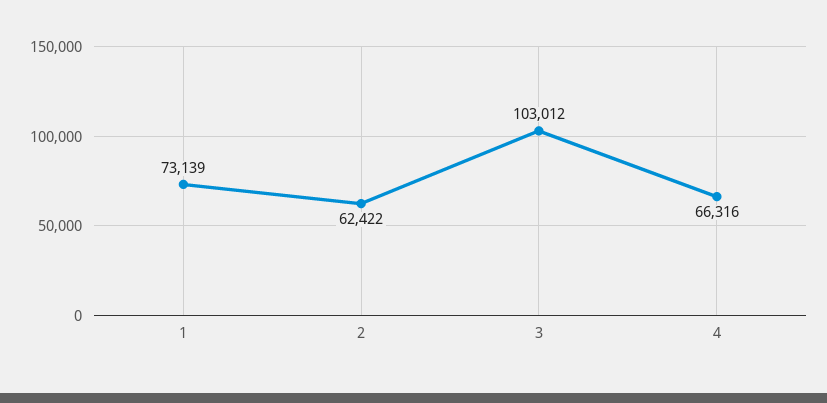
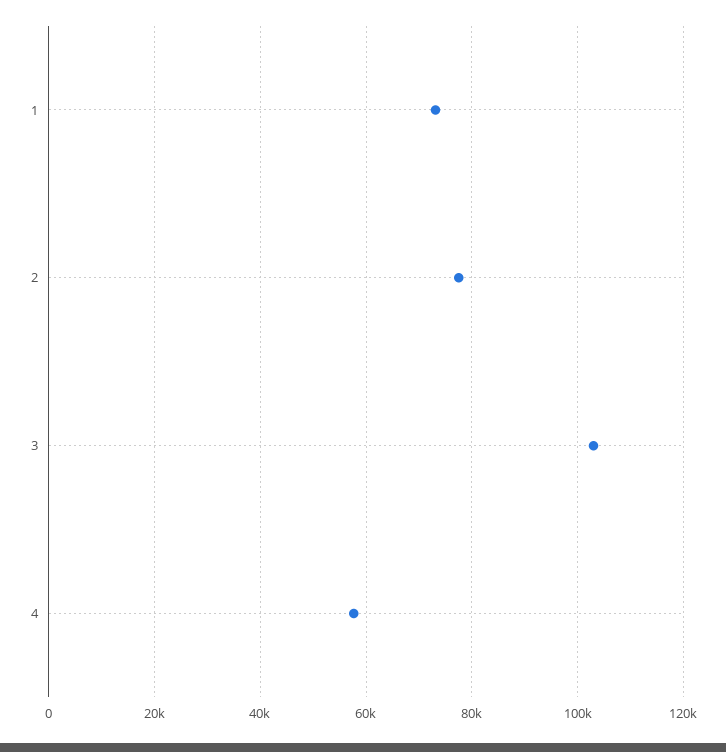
2: 62422 -> 78000
4: 66316 -> 58000

